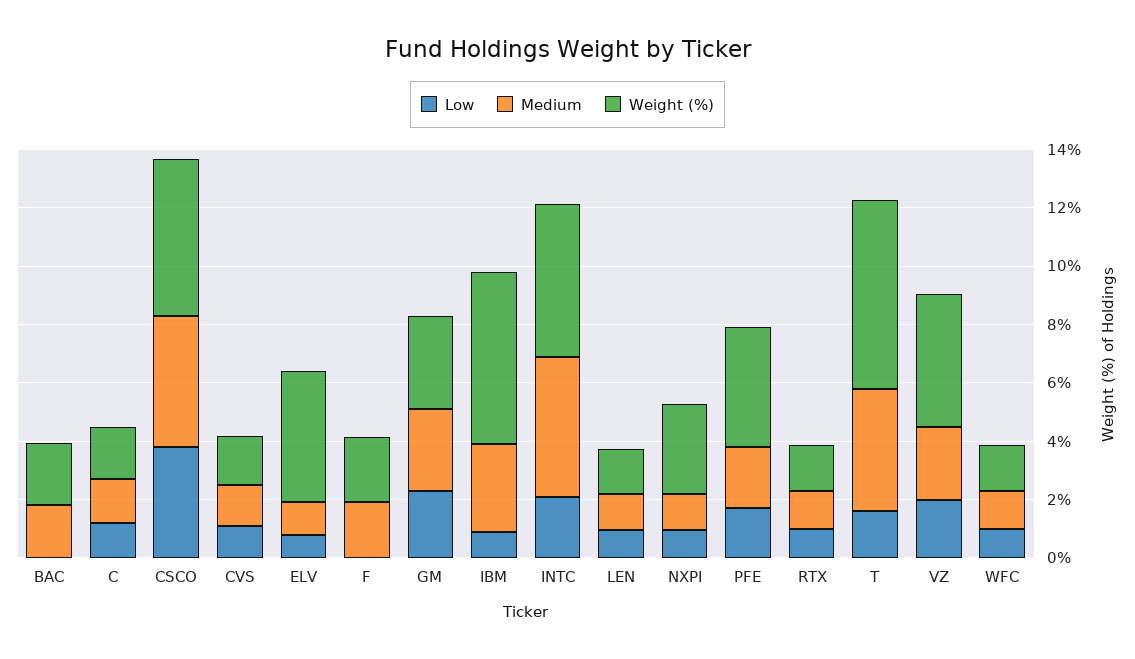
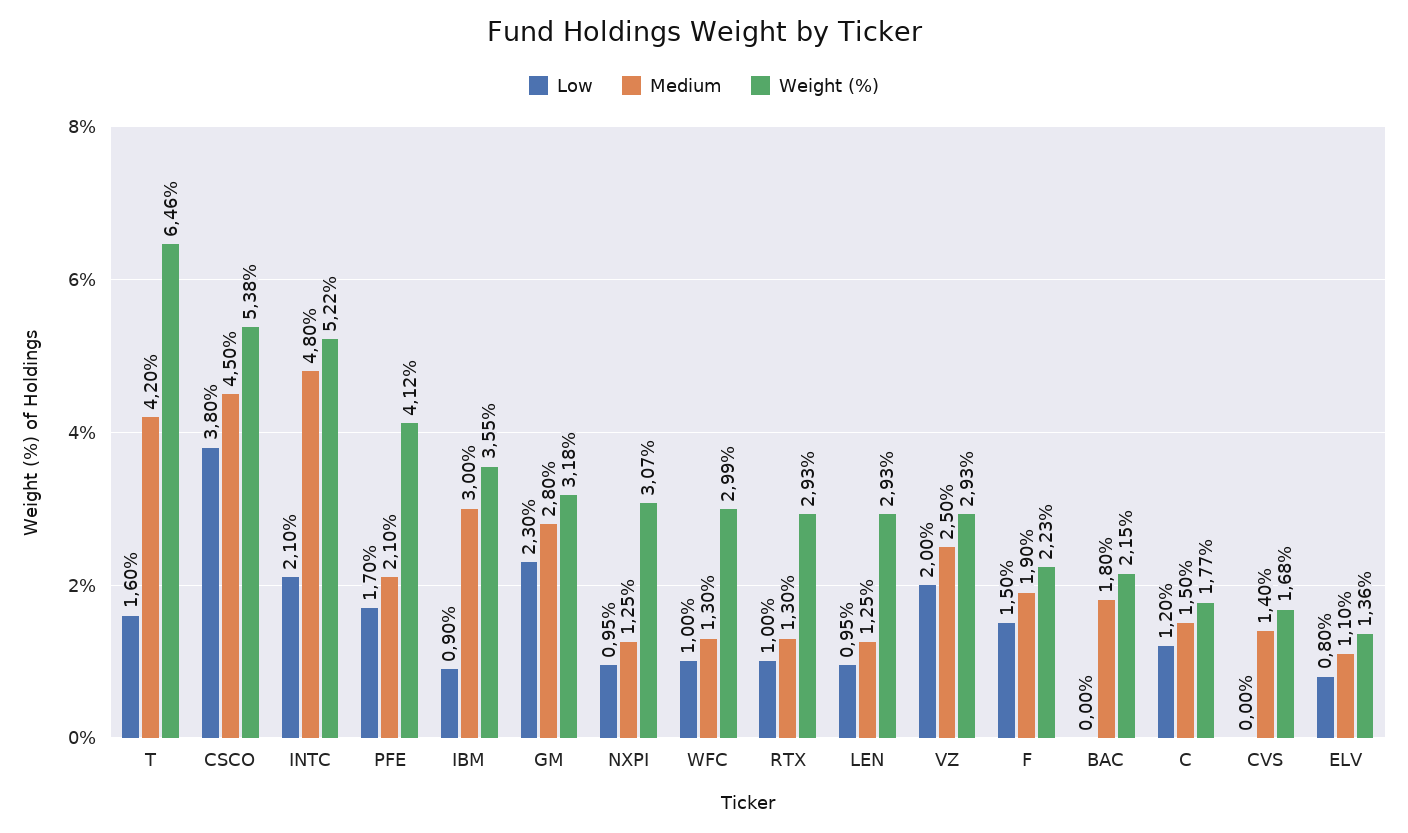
Low, CVS: 1 -> 0
Weight (%), ELV: 4.5 -> 1.36
Low, F: 0 -> 1.5
Weight (%), IBM: 6 -> 3.55
Weight (%), LEN: 1.5 -> 2.93
Weight (%), RTX: 1.5 -> 2.93
Weight (%), VZ: 4.5 -> 2.93
Weight (%), WFC: 1.5 -> 2.99

